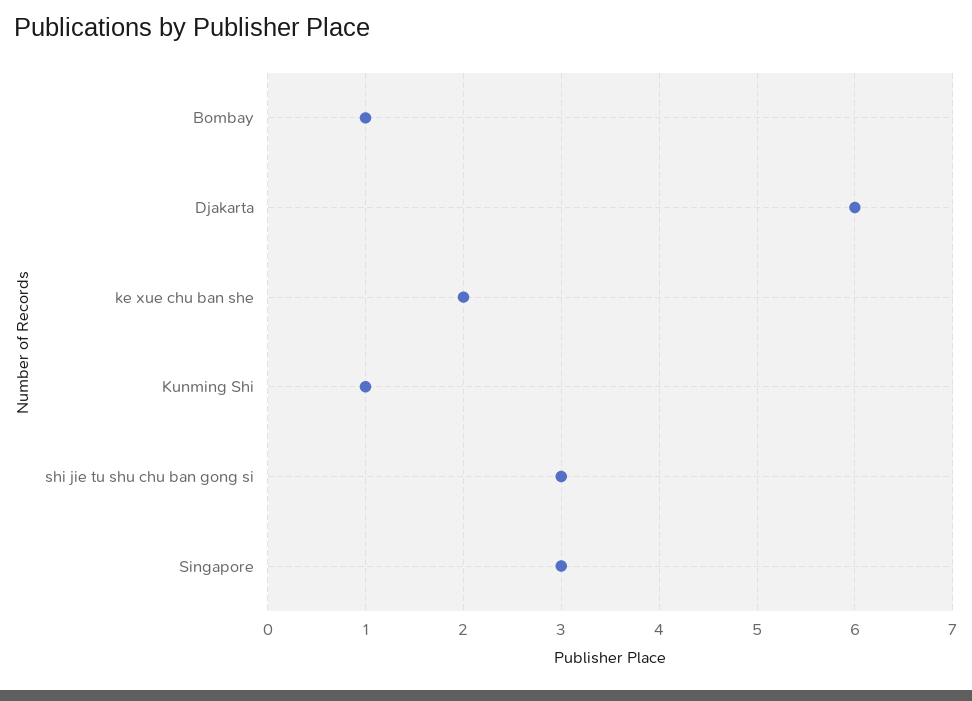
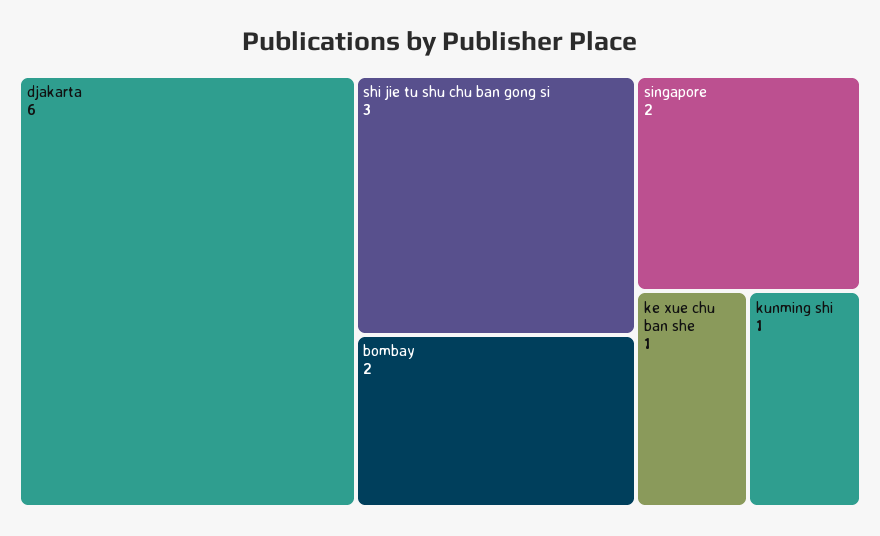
Bombay: 1 -> 2
ke xue chu ban she: 2 -> 1
Singapore: 3 -> 2

